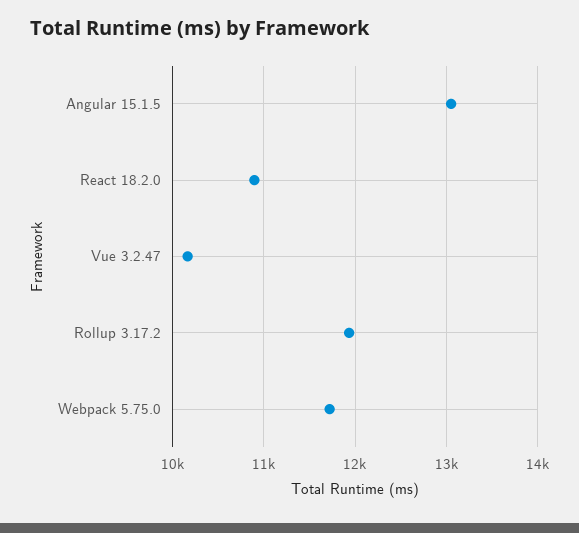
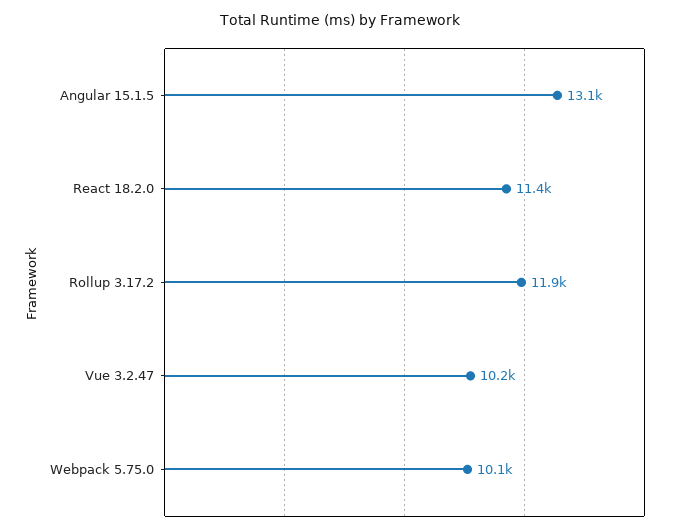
React 18.2.0: 10900 -> 11400
Webpack 5.75.0: 11700 -> 10100

